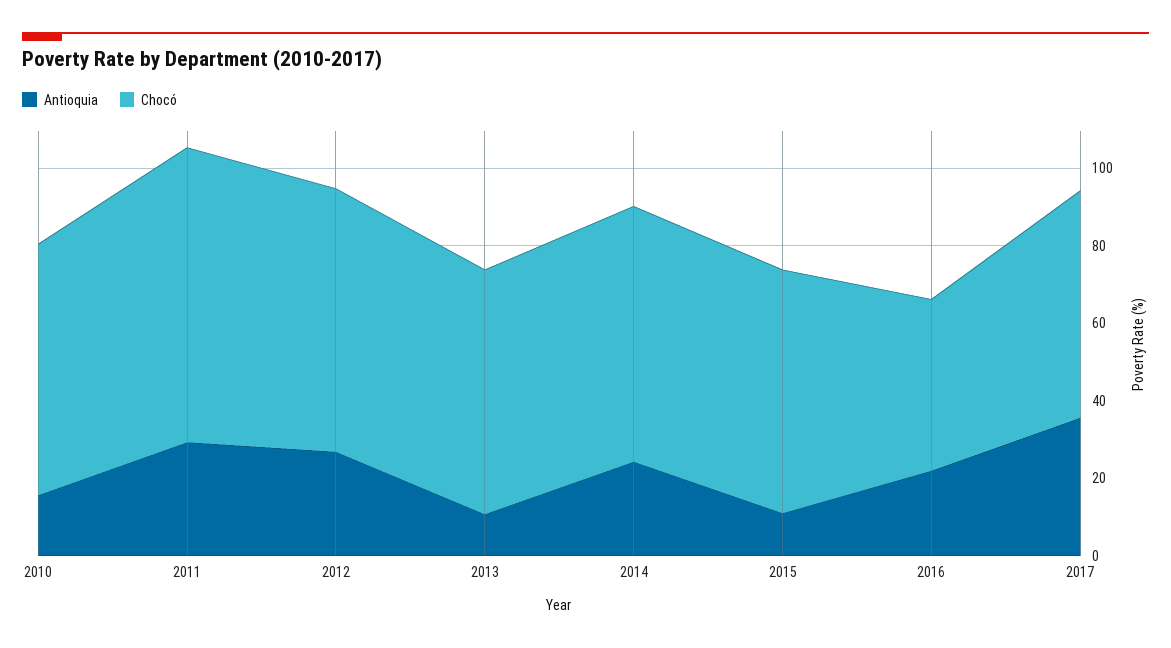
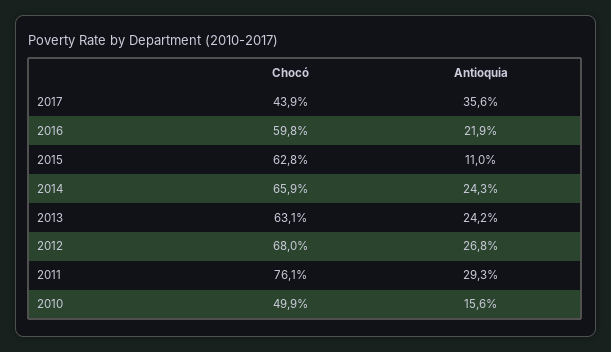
Chocó, 2010: 65 -> 49.9
Antioquia, 2013: 10 -> 24.2
Chocó, 2016: 45 -> 59.8
Chocó, 2017: 60 -> 43.9

